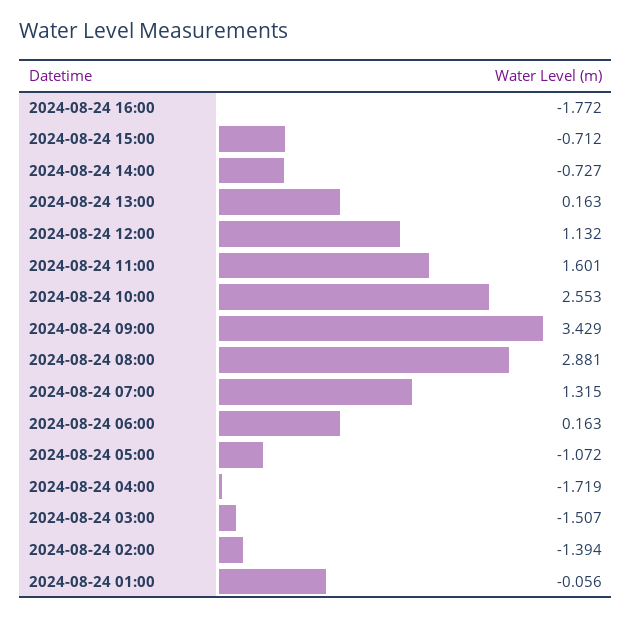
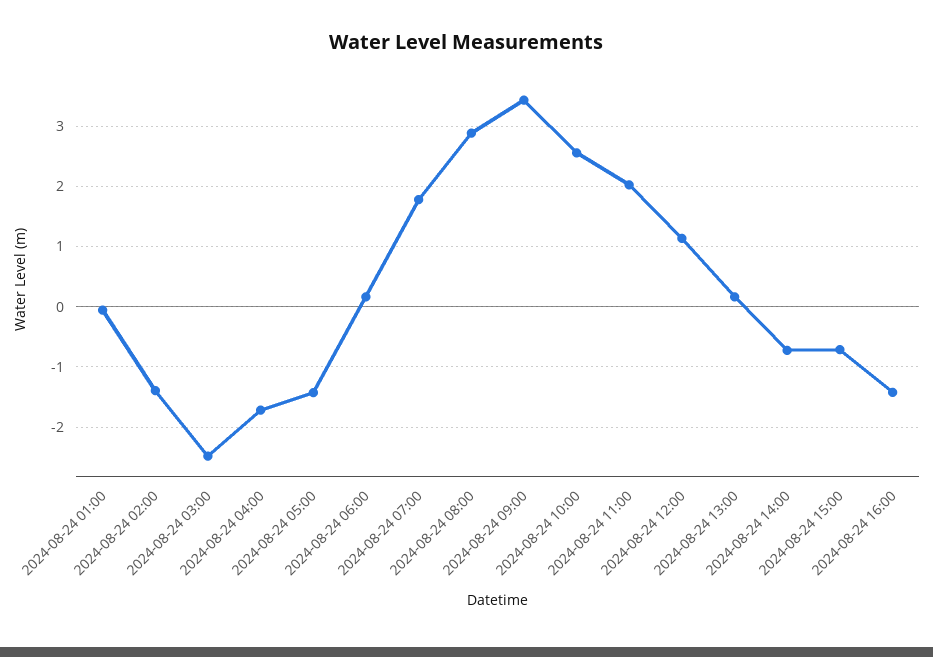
2024-08-24 16:00: -1.772 -> -1.4
2024-08-24 11:00: 1.601 -> 2
2024-08-24 07:00: 1.315 -> 1.8
2024-08-24 05:00: -1.072 -> -1.4
2024-08-24 03:00: -1.507 -> -2.5

